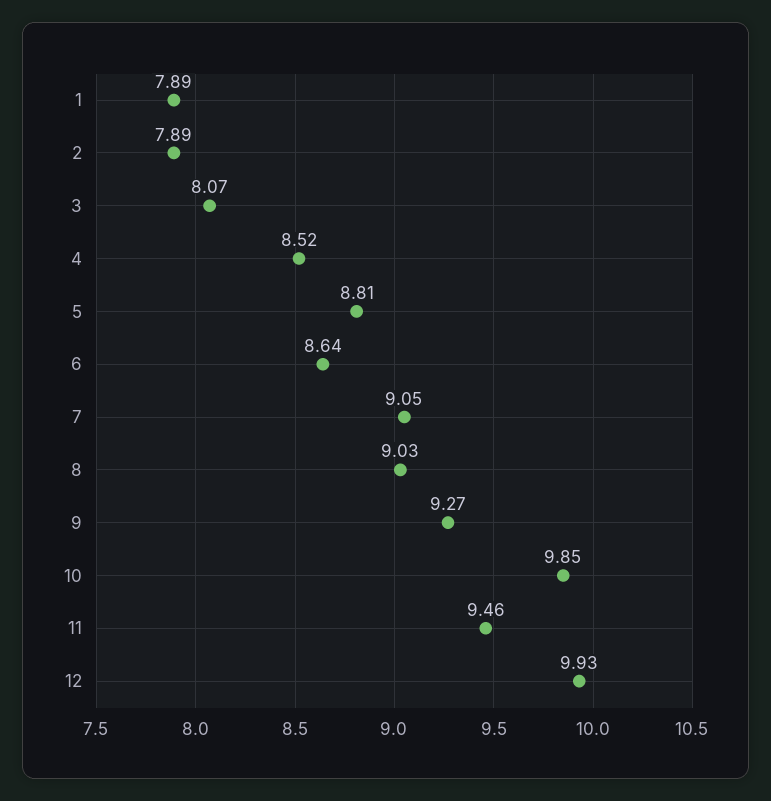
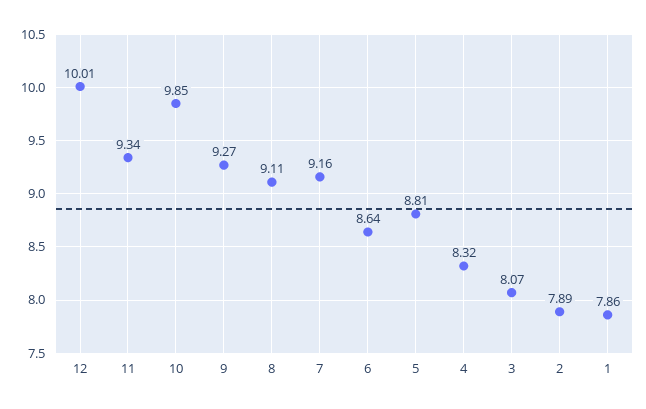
1: 7.89 -> 7.86
4: 8.52 -> 8.32
7: 9.05 -> 9.16
8: 9.03 -> 9.11
11: 9.46 -> 9.34
12: 9.93 -> 10.01

